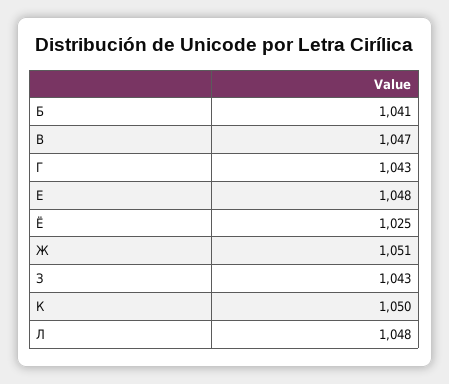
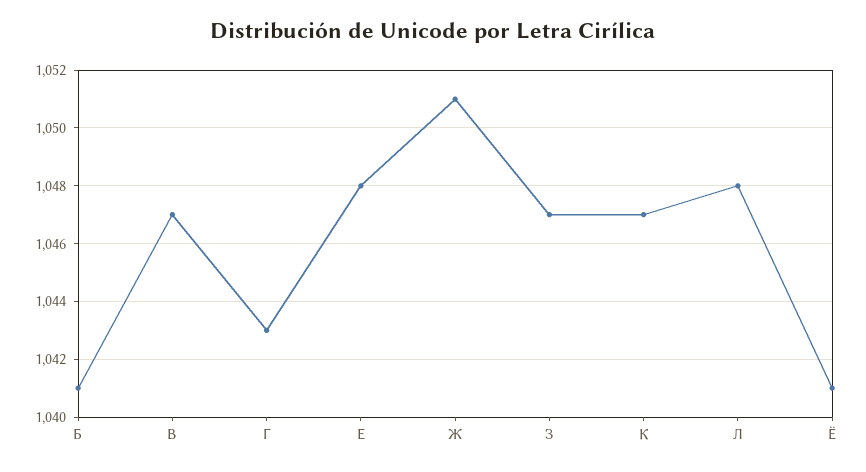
Ё: 1025 -> 1041
З: 1043 -> 1047
К: 1050 -> 1047

